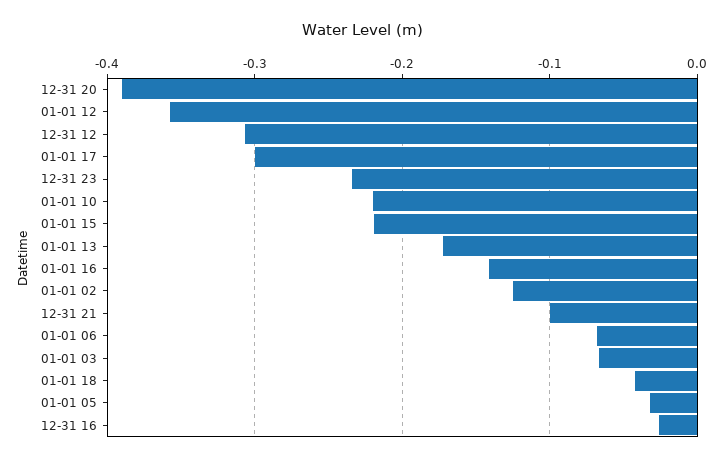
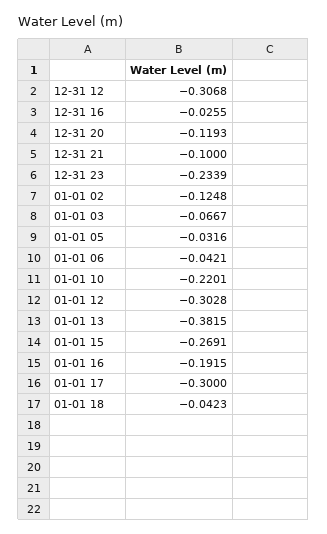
12-31 20: -0.39 -> -0.1193
01-01 12: -0.36 -> -0.3028
01-01 15: -0.22 -> -0.2691
01-01 13: -0.17 -> -0.3815
01-01 16: -0.14 -> -0.1915
01-01 06: -0.07 -> -0.0421

